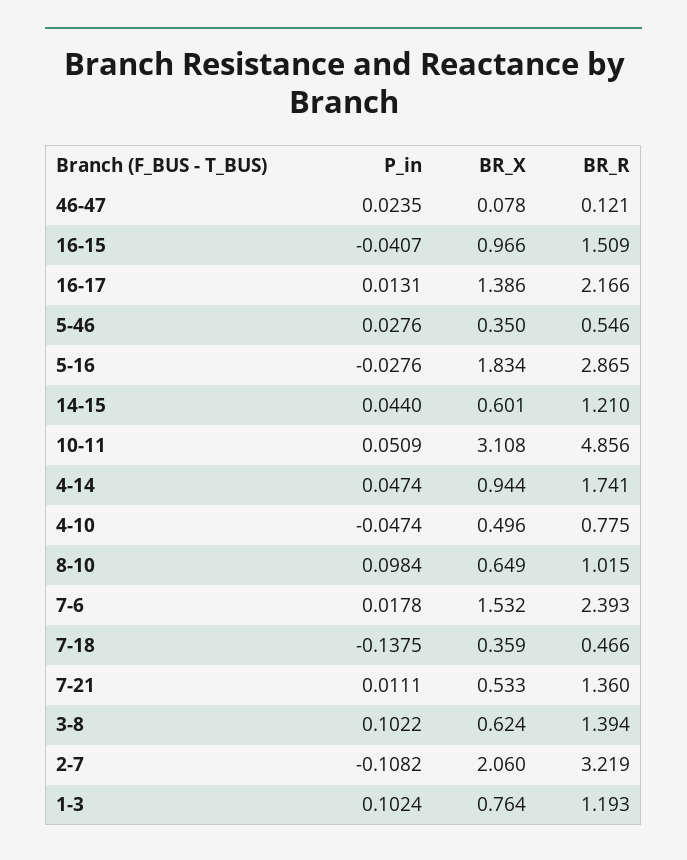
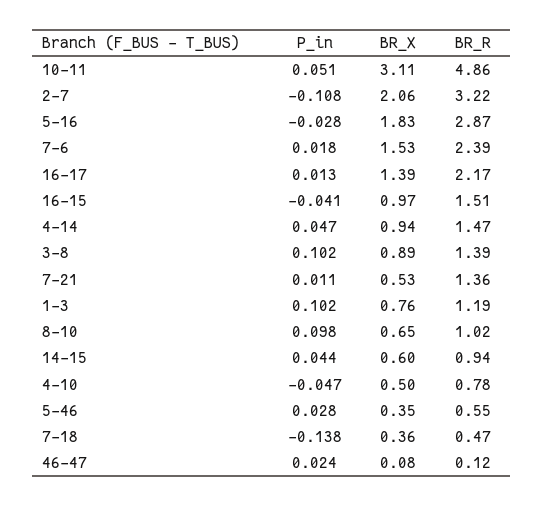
BR_R, 14-15: 1.21 -> 0.94
BR_R, 4-14: 1.741 -> 1.47
BR_X, 3-8: 0.624 -> 0.89

